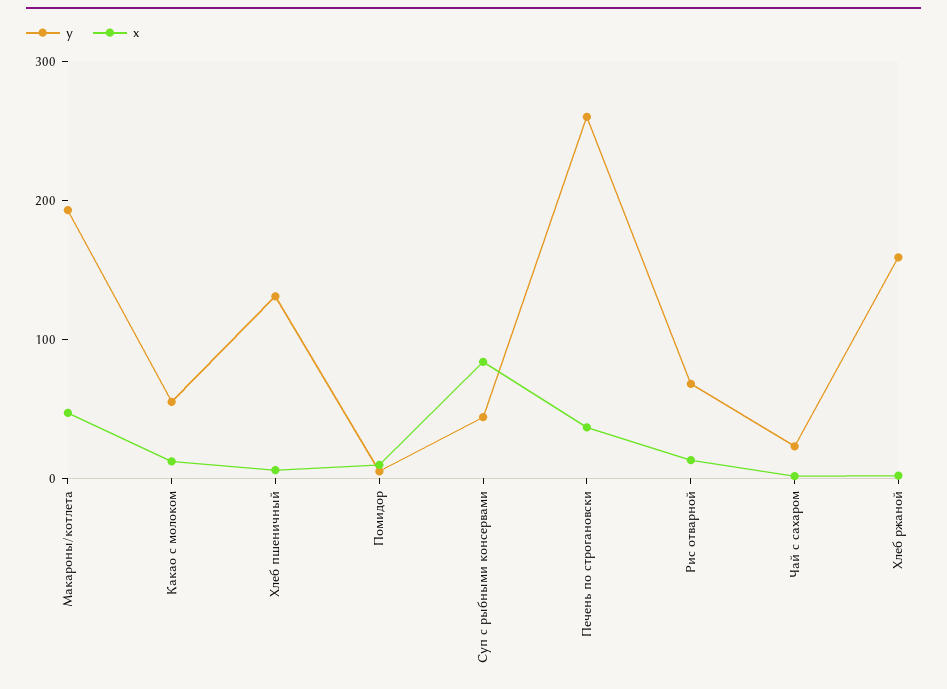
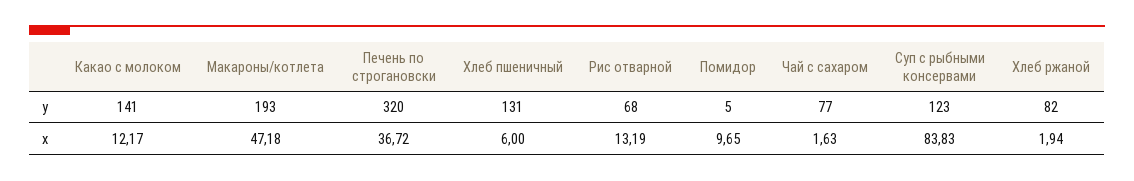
y, Какао с молоком: 60 -> 141
y, Суп с рыбными консервами: 40 -> 123
y, Печень по строгановски: 260 -> 320
y, Чай с сахаром: 20 -> 77
y, Хлеб ржаной: 160 -> 82

